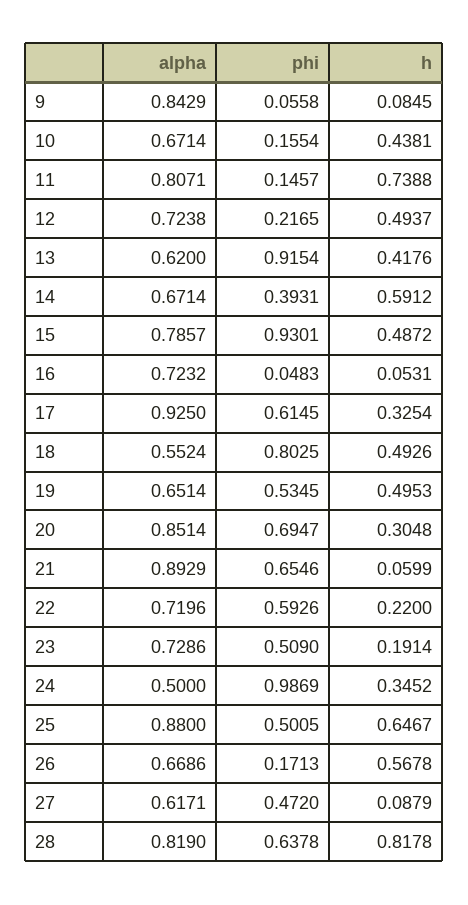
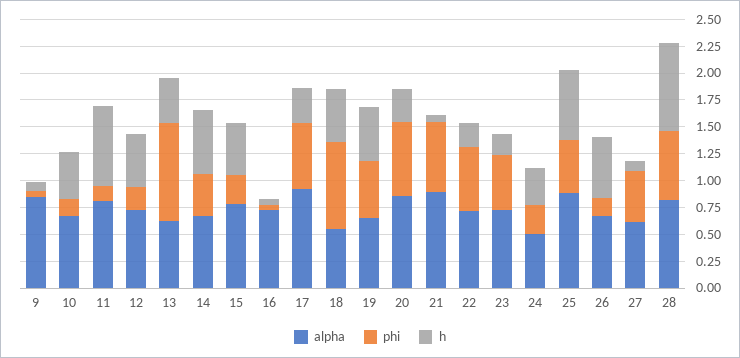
phi, 15: 0.9301 -> 0.25
phi, 24: 0.9869 -> 0.25

